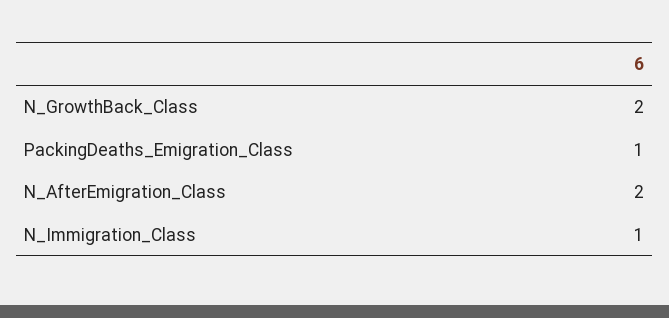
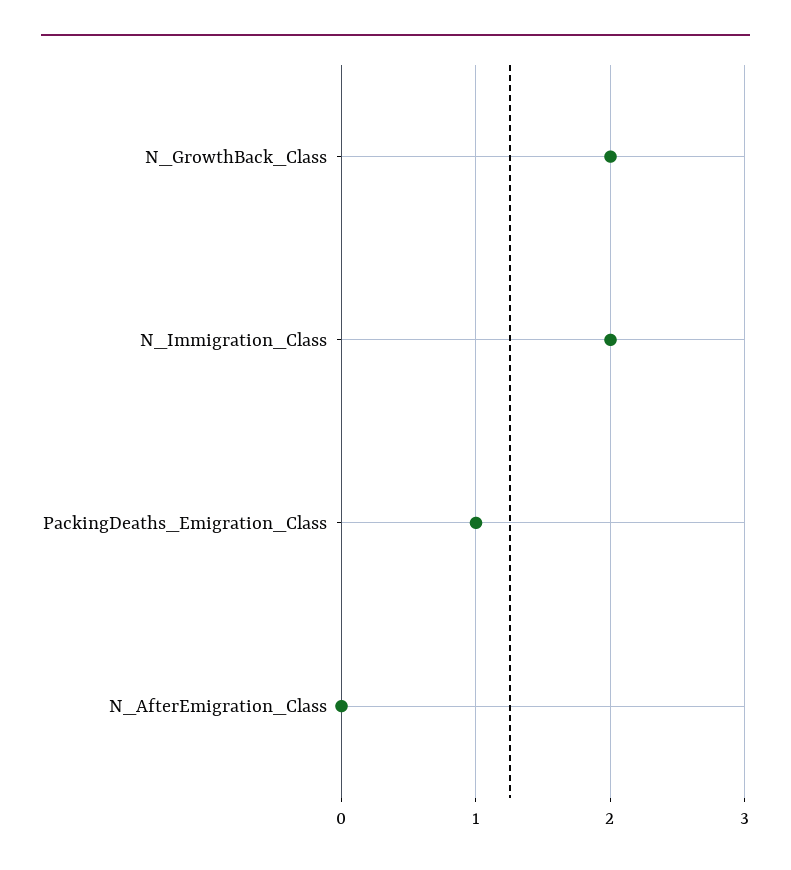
N_AfterEmigration_Class: 2 -> 0
N_Immigration_Class: 1 -> 2

